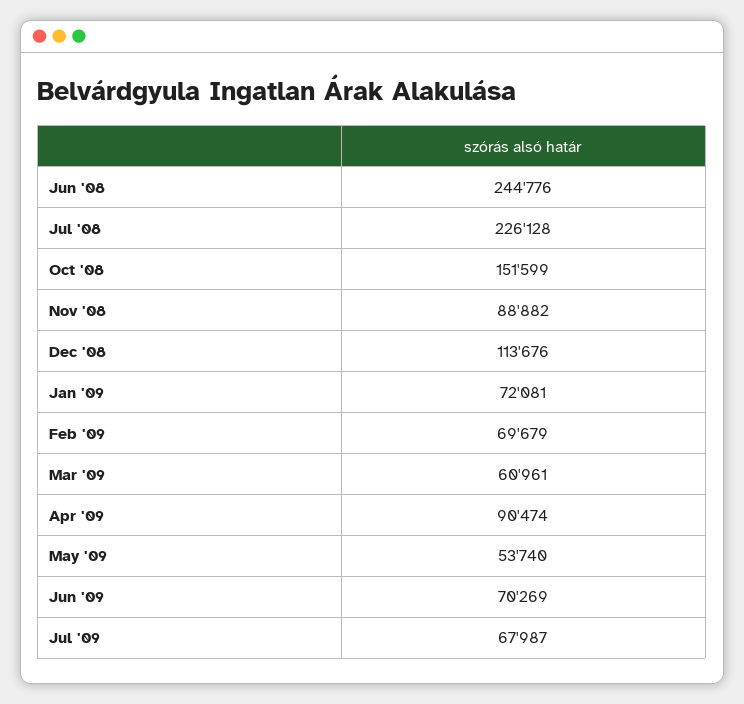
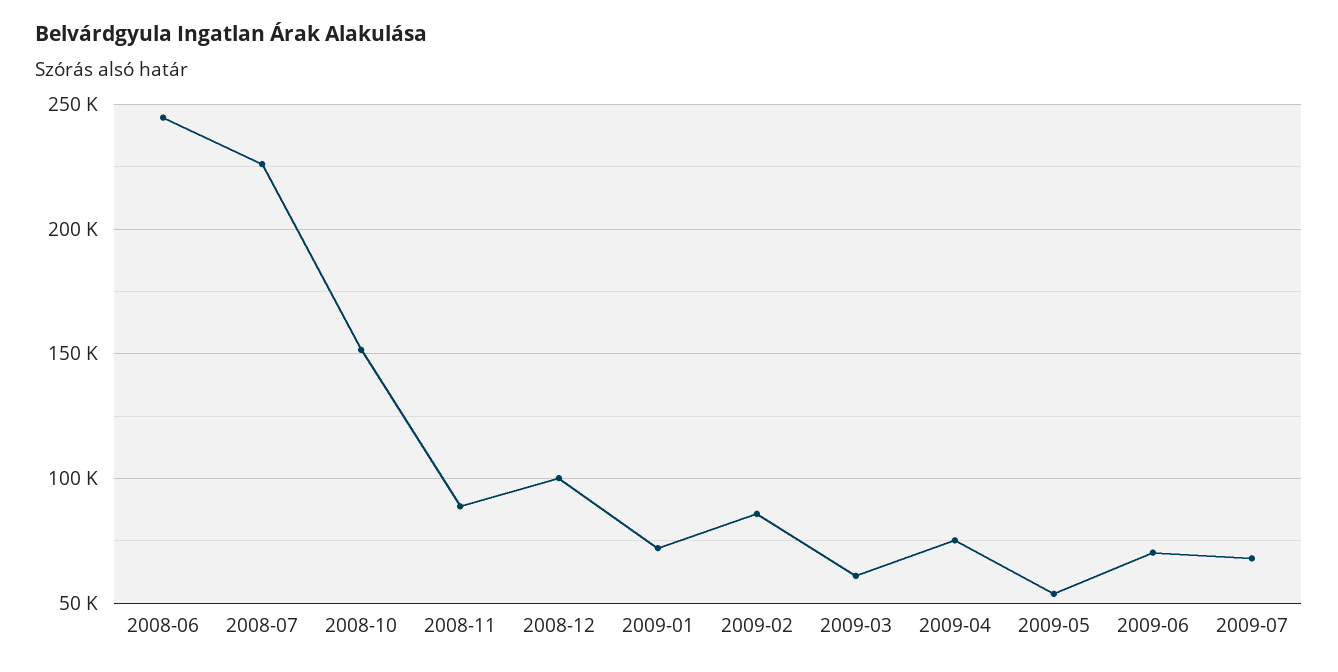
Dec '08: 113676 -> 100000
Feb '09: 69679 -> 85000
Apr '09: 90474 -> 75000

